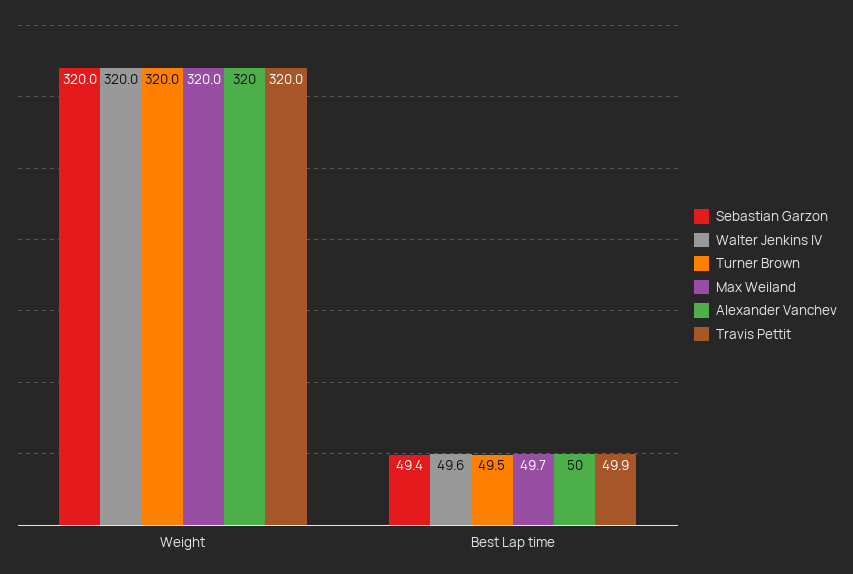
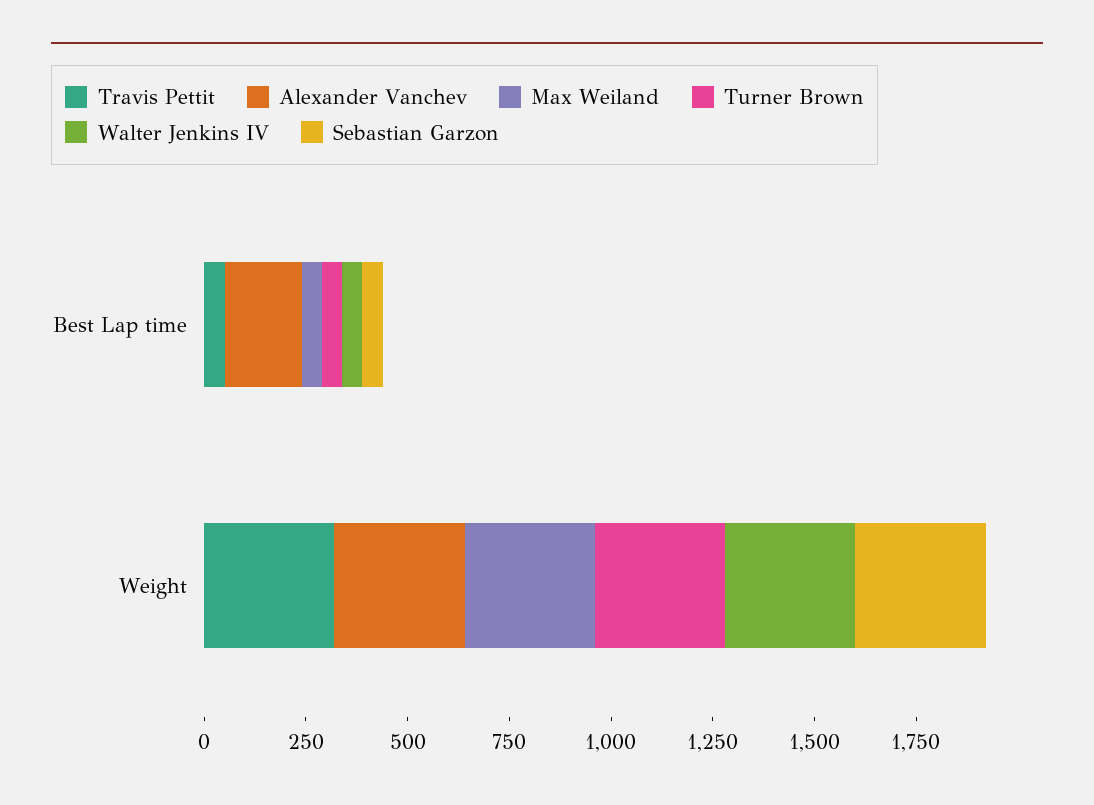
Alexander Vanchev, Best Lap time: 50 -> 200

